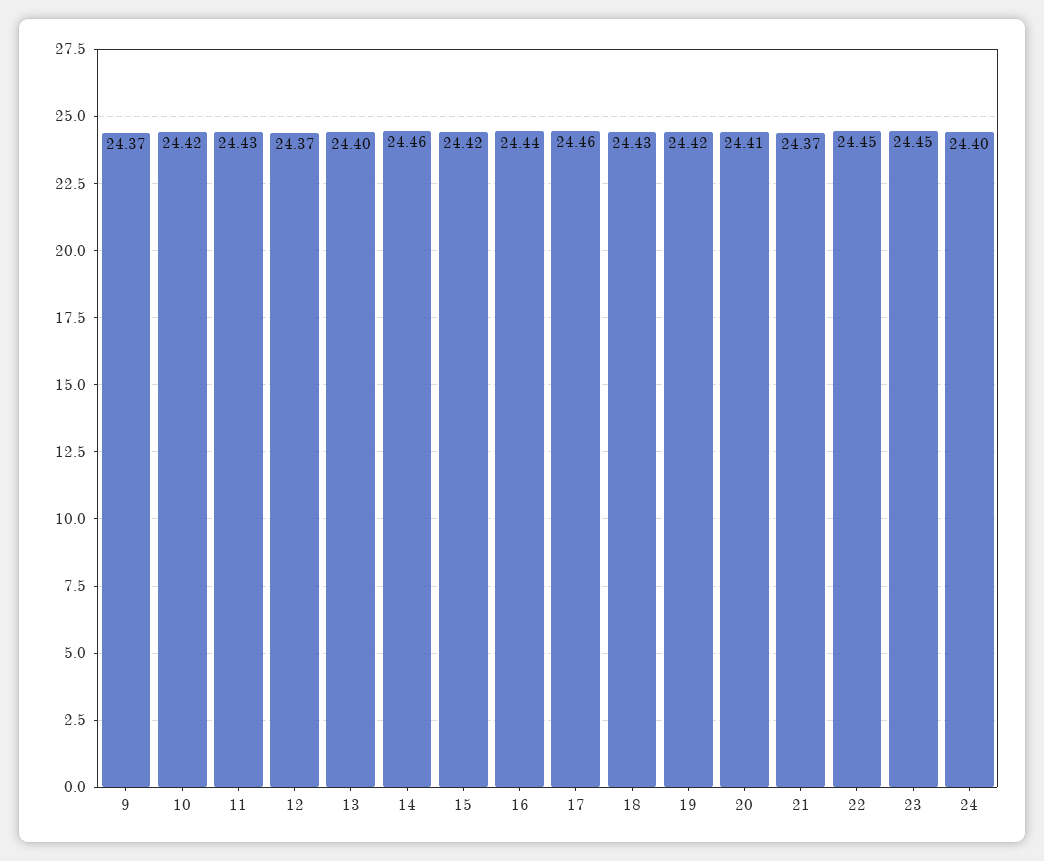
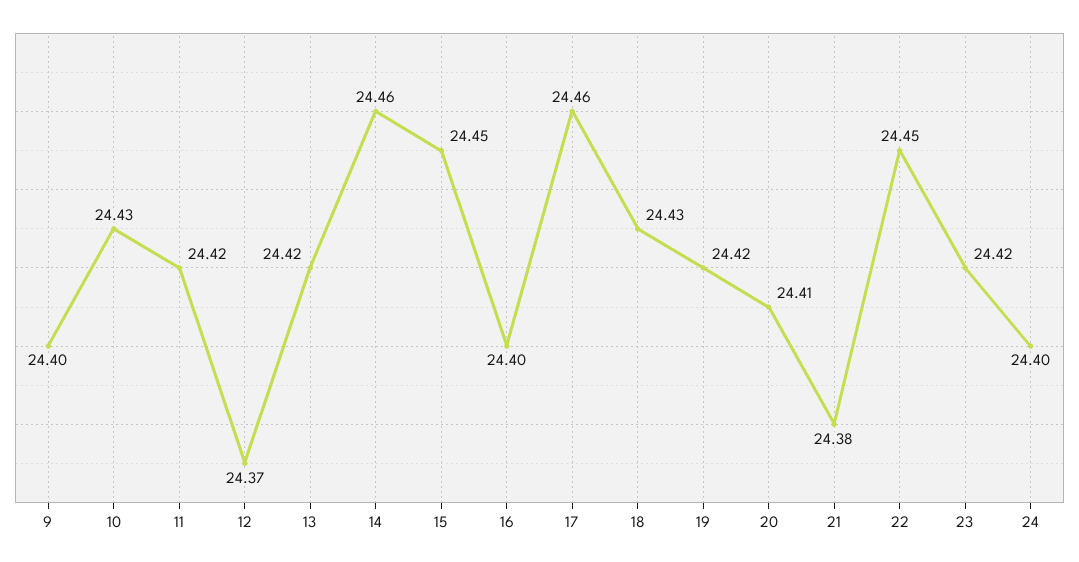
9: 24.37 -> 24.4
10: 24.42 -> 24.43
11: 24.43 -> 24.42
13: 24.4 -> 24.42
15: 24.42 -> 24.45
16: 24.44 -> 24.4
21: 24.37 -> 24.38
23: 24.45 -> 24.42

